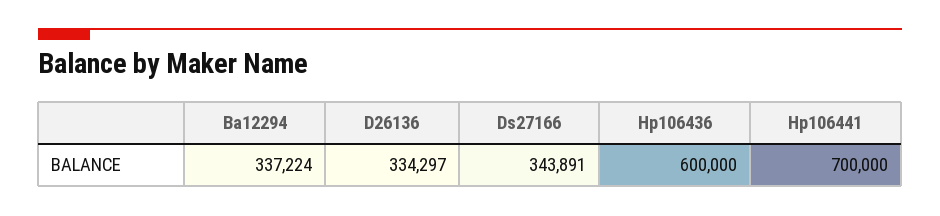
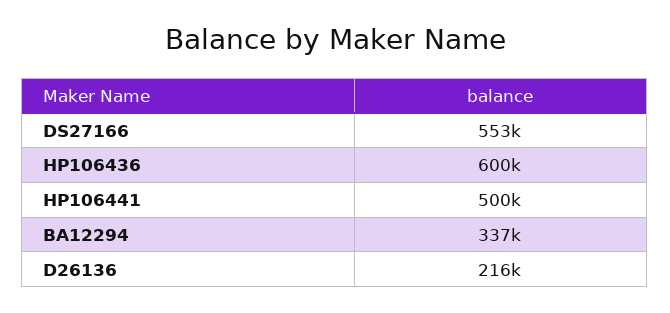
D26136: 334297 -> 216000
Ds27166: 343891 -> 553000
Hp106441: 700000 -> 500000

